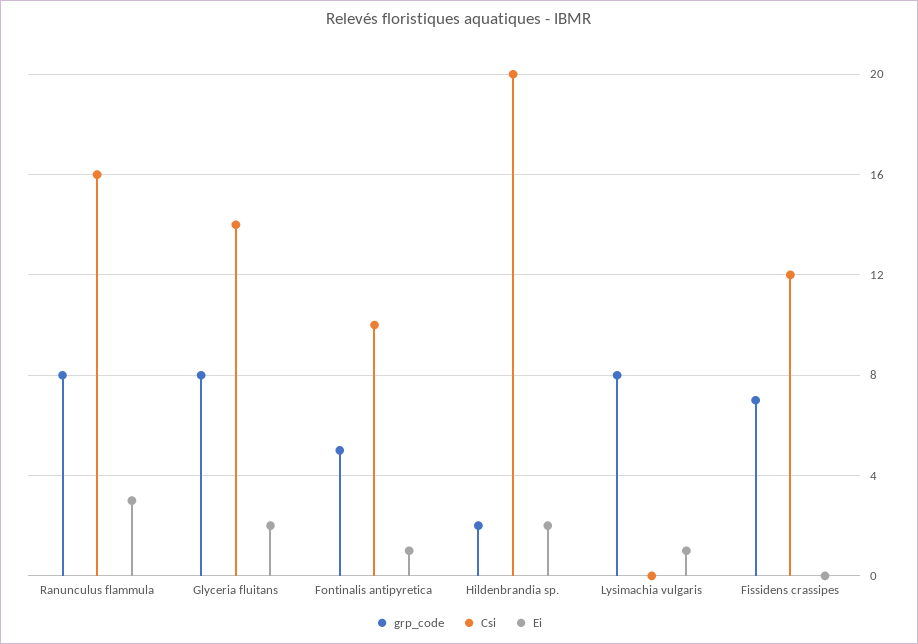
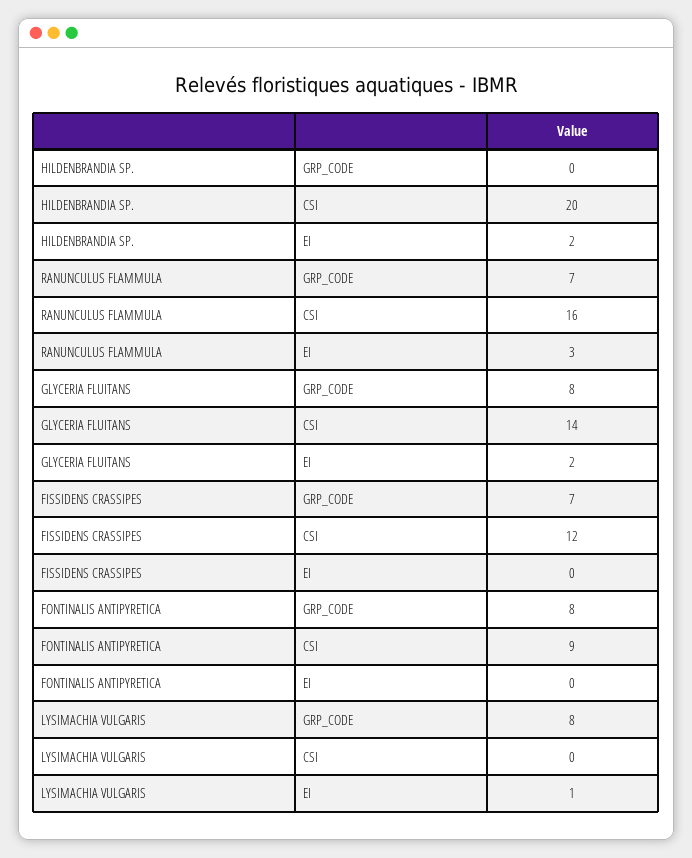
grp_code, Ranunculus flammula: 8 -> 7
grp_code, Fontinalis antipyretica: 5 -> 8
Csi, Fontinalis antipyretica: 10 -> 9
Ei, Fontinalis antipyretica: 1 -> 0
grp_code, Hildenbrandia sp.: 2 -> 0

